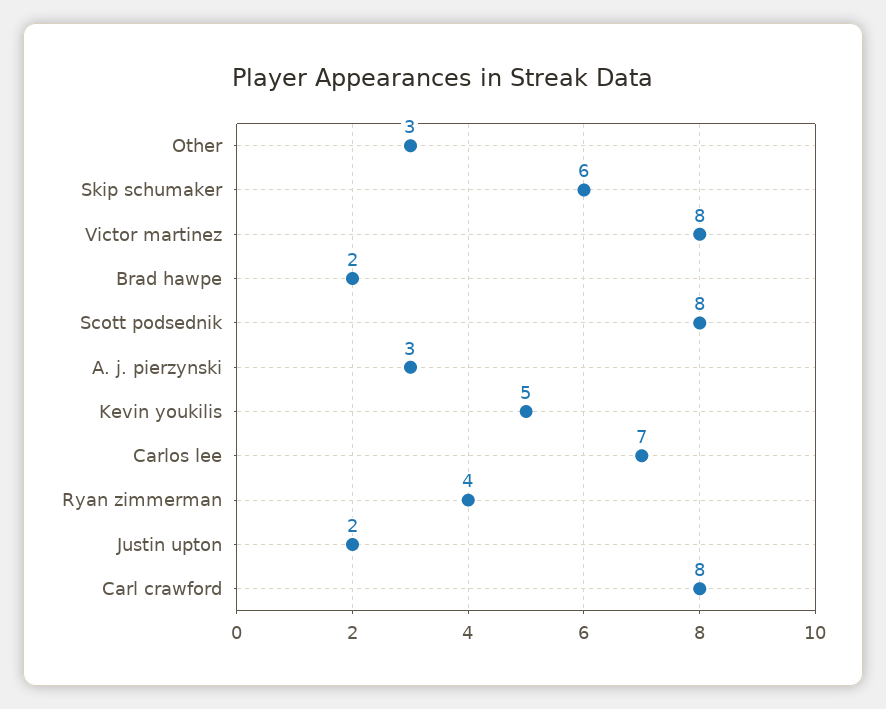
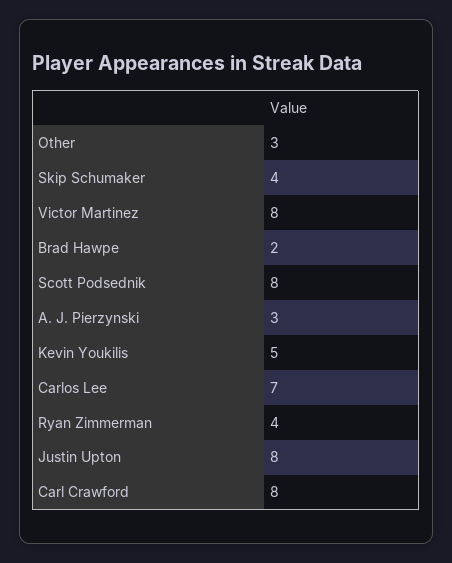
Skip schumaker: 6 -> 4
Justin upton: 2 -> 8

